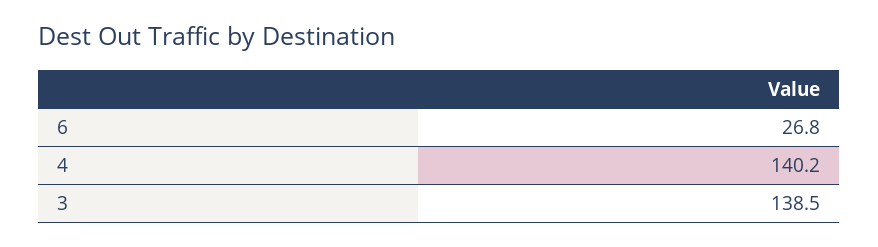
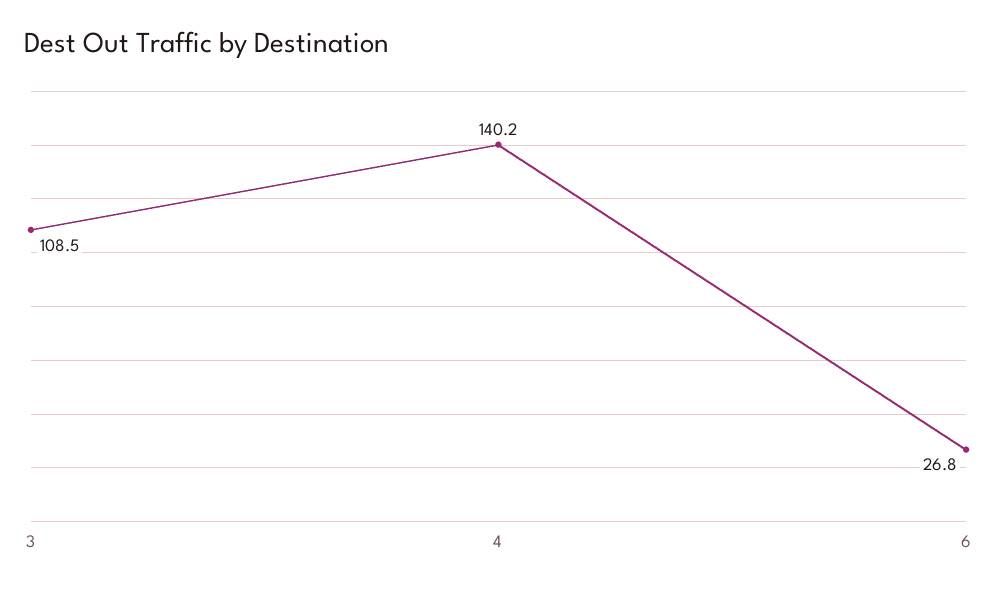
3: 138.5 -> 108.5

